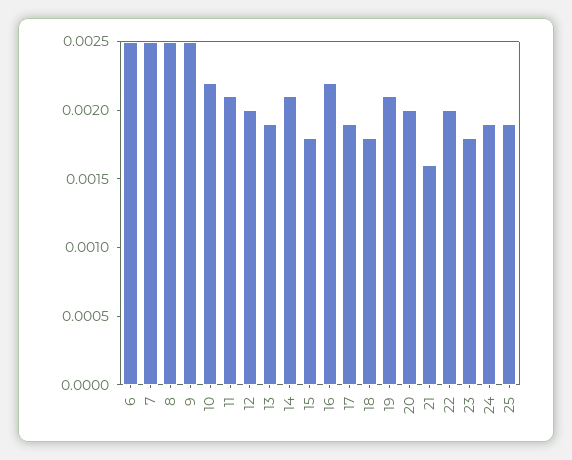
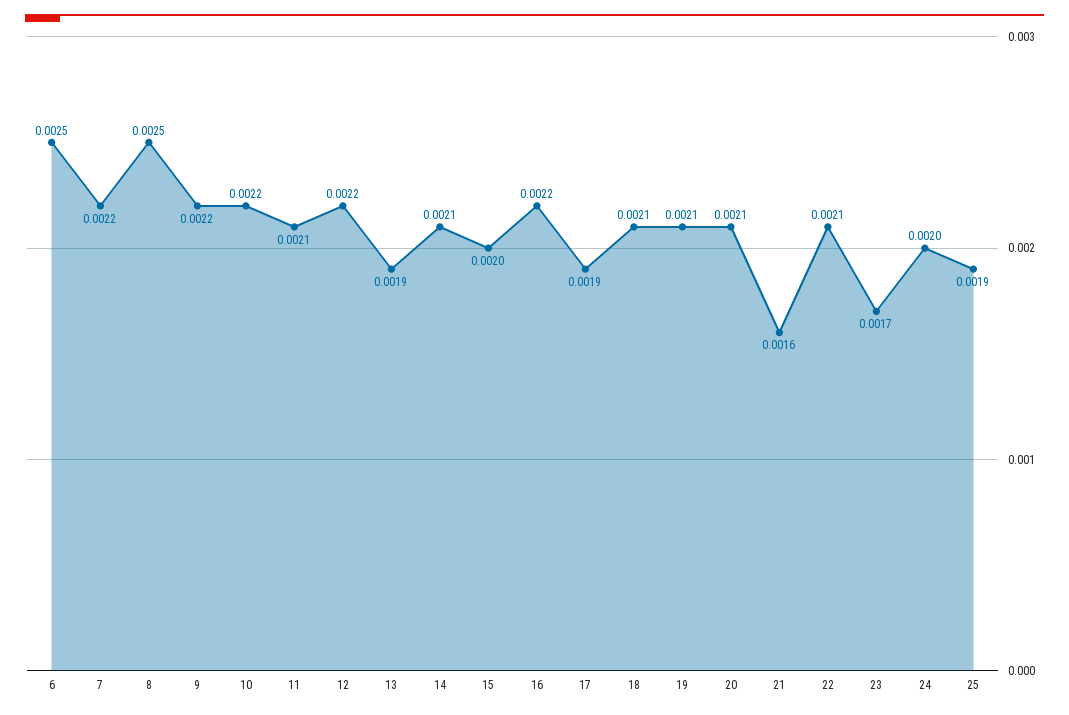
7: 0.0025 -> 0.0022
9: 0.0025 -> 0.0022
12: 0.002 -> 0.0022
15: 0.0018 -> 0.002
18: 0.0018 -> 0.0021
20: 0.002 -> 0.0021
22: 0.002 -> 0.0021
23: 0.0018 -> 0.0017
24: 0.0019 -> 0.002

